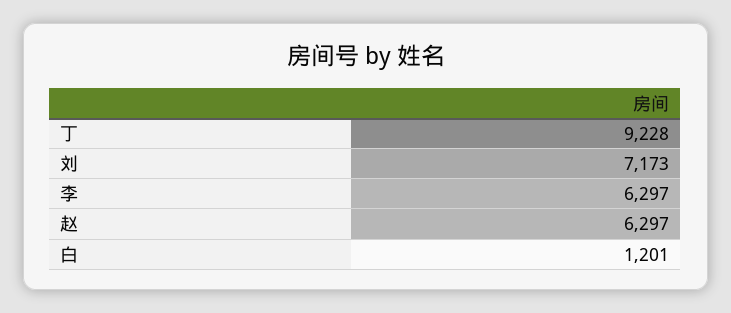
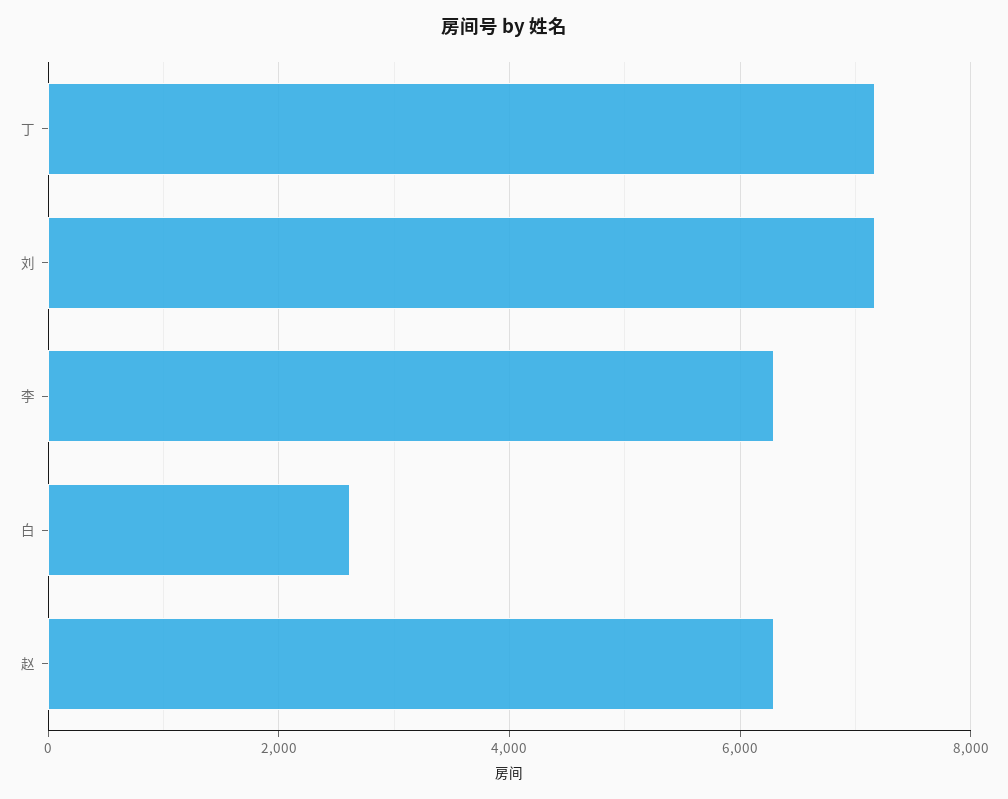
丁: 9228 -> 7200
白: 1201 -> 2600

